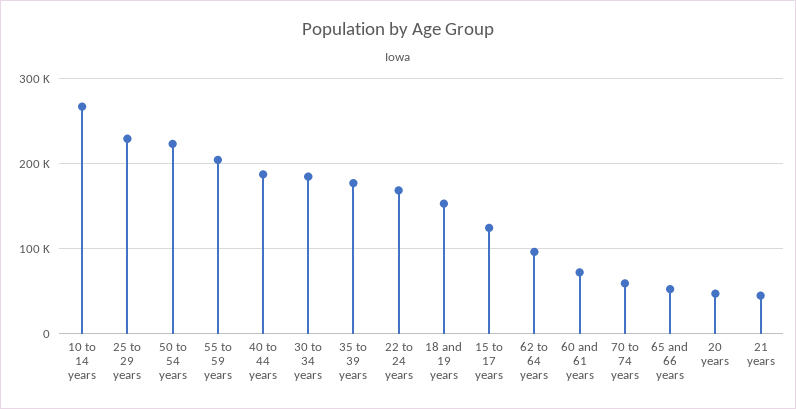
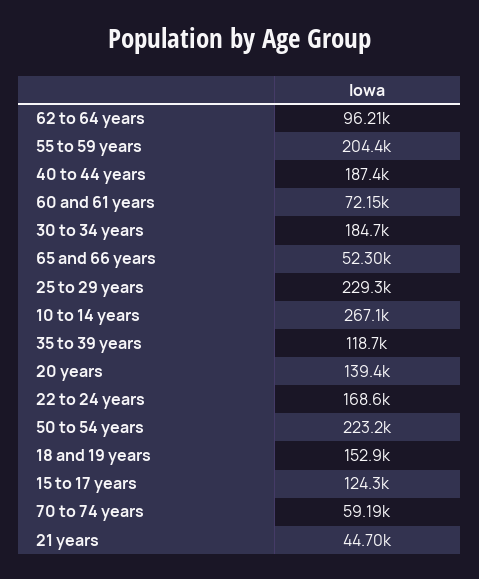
35 to 39 years: 180000 -> 118700
20 years: 50000 -> 139400

